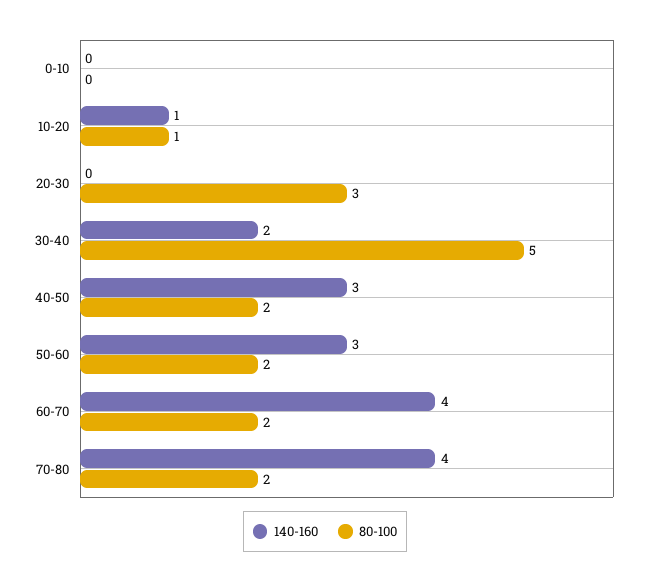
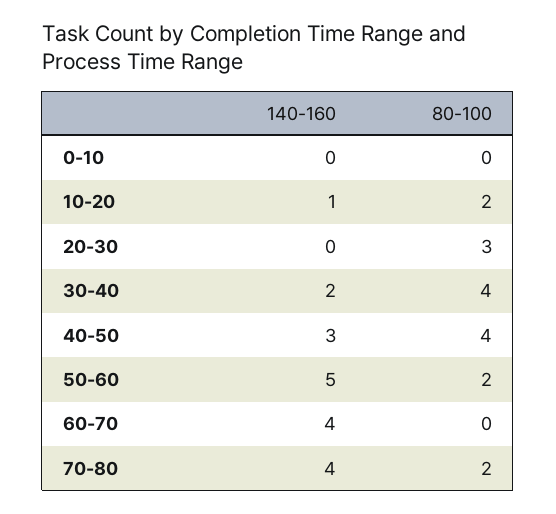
80-100, 10-20: 1 -> 2
80-100, 30-40: 5 -> 4
80-100, 40-50: 2 -> 4
140-160, 50-60: 3 -> 5
80-100, 60-70: 2 -> 0

